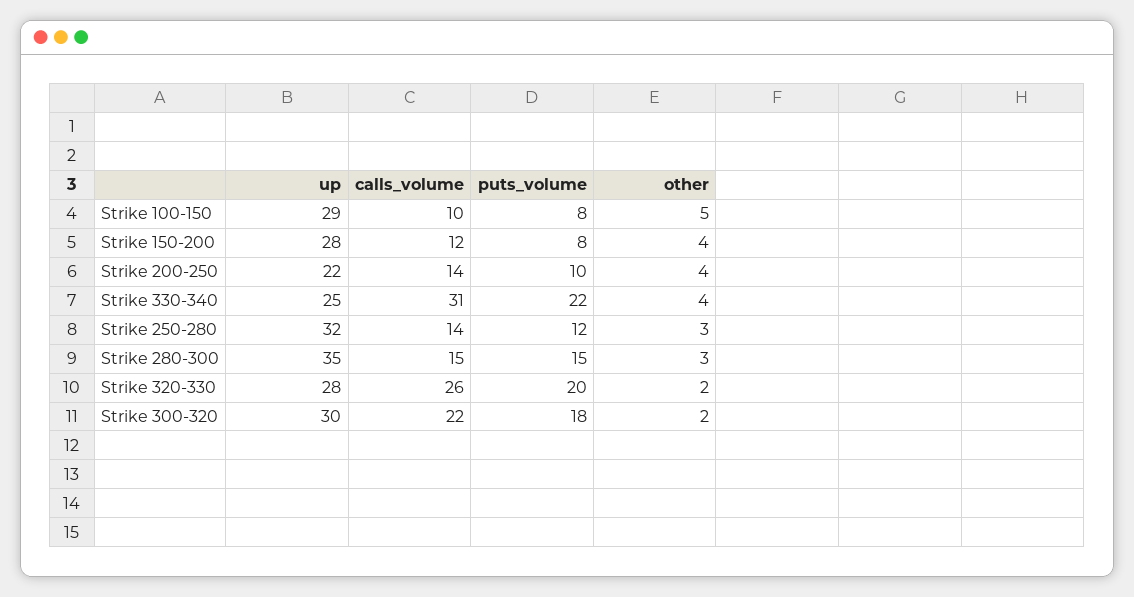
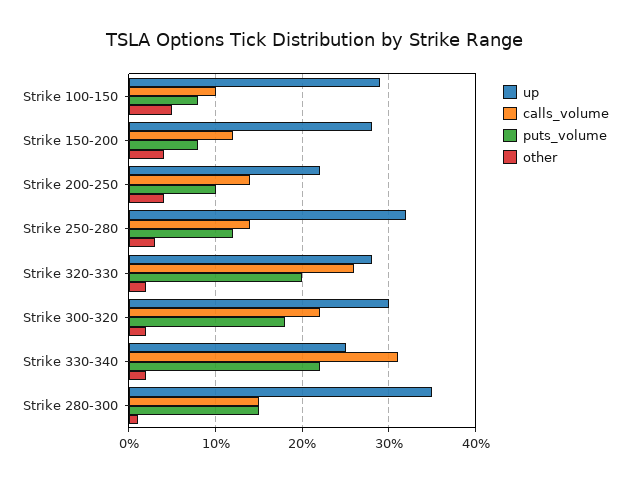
other, Strike 330-340: 4 -> 2
other, Strike 280-300: 3 -> 1

